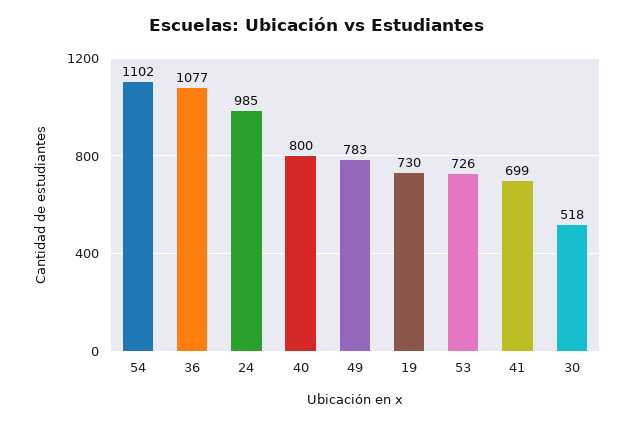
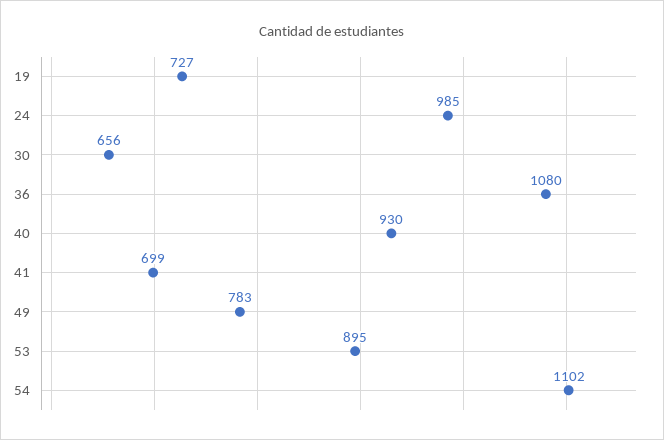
36: 1077 -> 1080
40: 800 -> 930
19: 730 -> 727
53: 726 -> 895
30: 518 -> 656

